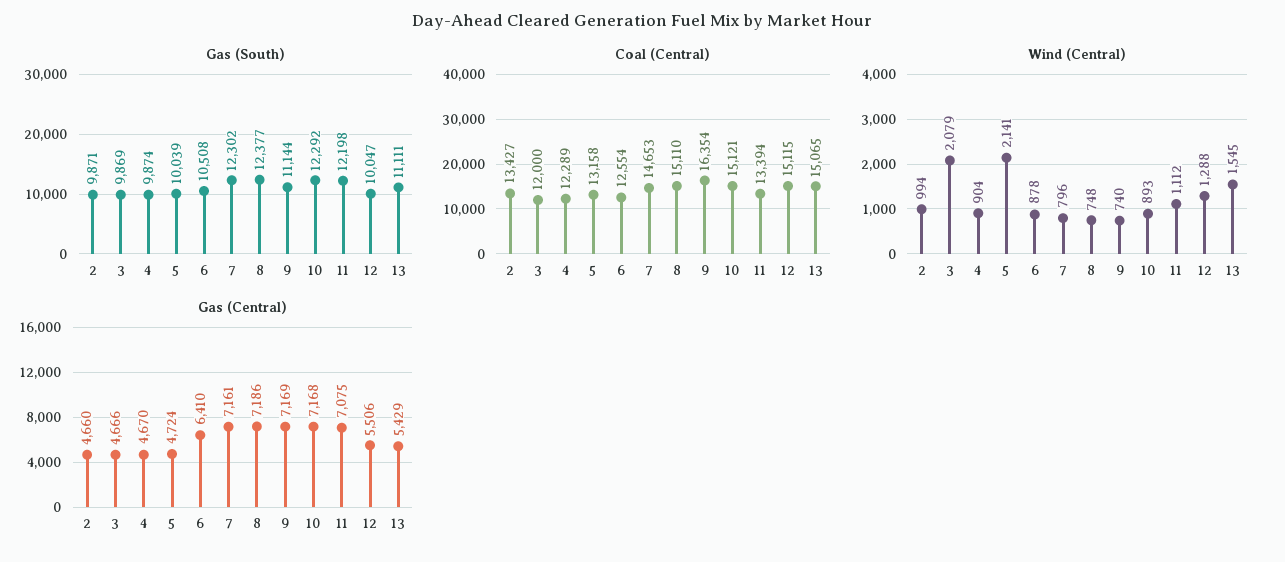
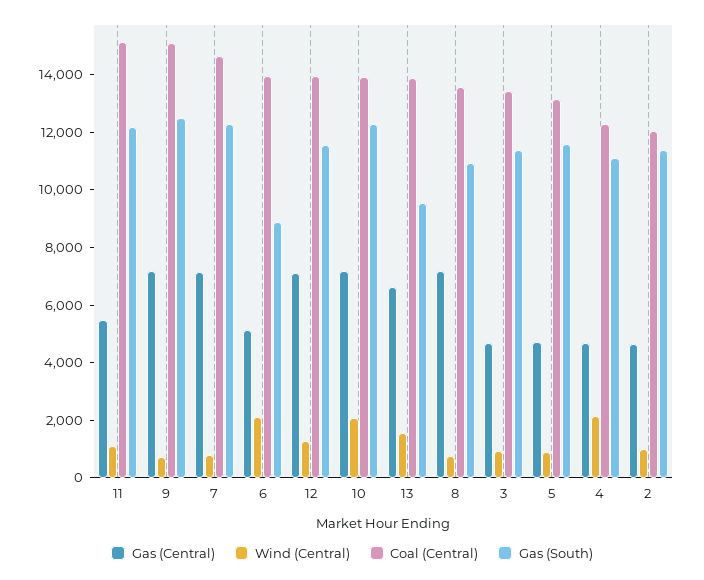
Gas (South), 2: 9871 -> 11500
Gas (South), 3: 9869 -> 11500
Gas (South), 4: 9874 -> 11000
Gas (South), 5: 10039 -> 11500
Gas (South), 6: 10508 -> 9000
Gas (South), 8: 12377 -> 11000
Gas (South), 9: 11144 -> 12500
Gas (South), 12: 10047 -> 11500
Gas (South), 13: 11111 -> 9500
Coal (Central), 2: 13427 -> 12000
Coal (Central), 3: 12000 -> 13500
Coal (Central), 6: 12554 -> 14000
Coal (Central), 8: 15110 -> 13500
Coal (Central), 9: 16354 -> 15000
Coal (Central), 10: 15121 -> 14000
Coal (Central), 11: 13394 -> 15000
Coal (Central), 12: 15115 -> 14000
Coal (Central), 13: 15065 -> 14000
Wind (Central), 3: 2079 -> 1000
Wind (Central), 4: 904 -> 2000
Wind (Central), 5: 2141 -> 1000
Wind (Central), 6: 878 -> 2000
Wind (Central), 10: 893 -> 2000
Gas (Central), 6: 6410 -> 5000
Gas (Central), 11: 7075 -> 5500
Gas (Central), 12: 5506 -> 7000
Gas (Central), 13: 5429 -> 6500

